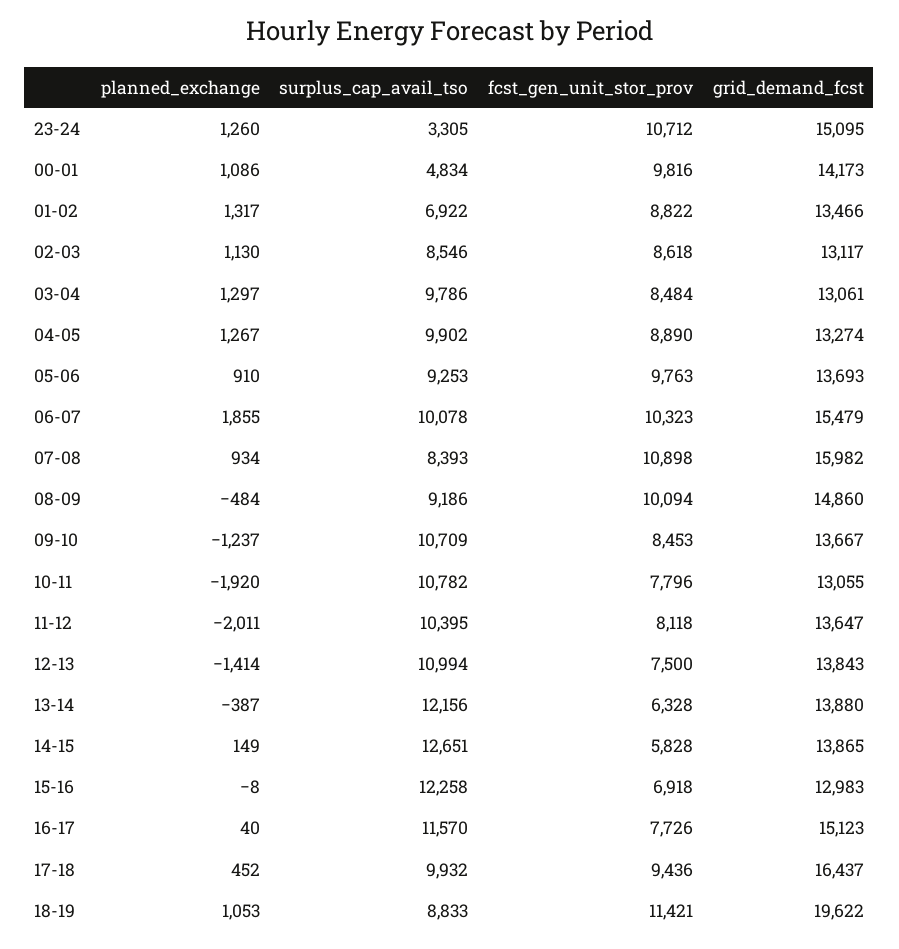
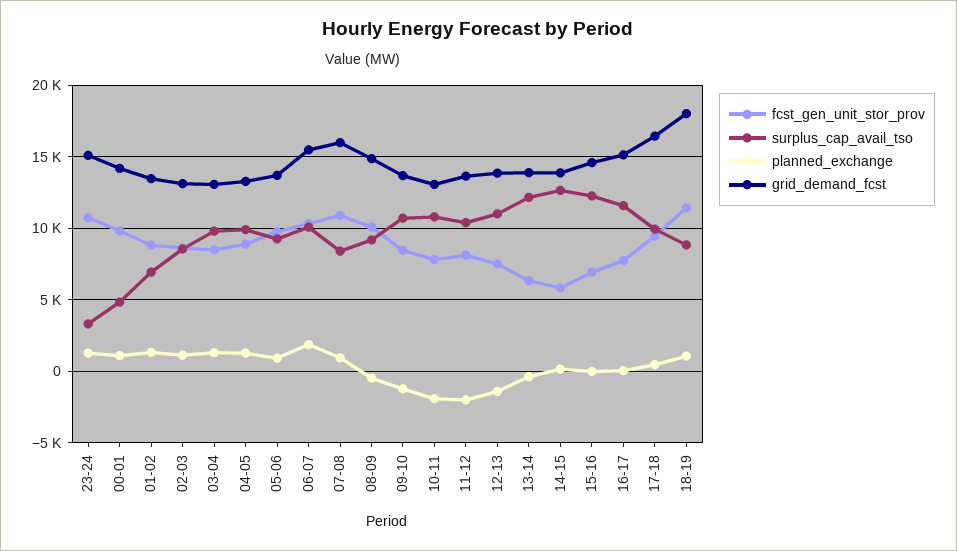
grid_demand_fcst, 15-16: 12983 -> 14500
grid_demand_fcst, 18-19: 19622 -> 18000

